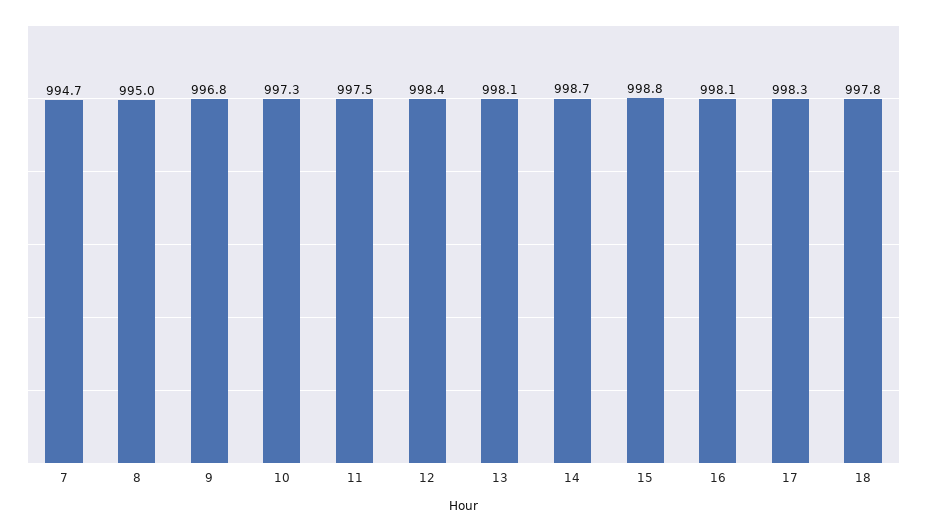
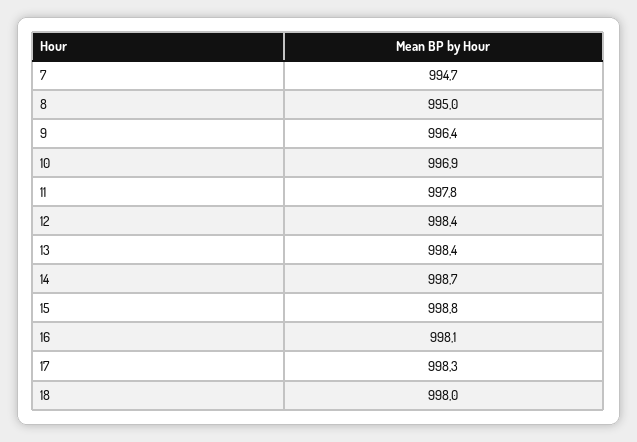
9: 996.8 -> 996.4
10: 997.3 -> 996.9
11: 997.5 -> 997.8
13: 998.1 -> 998.4
18: 997.8 -> 998

